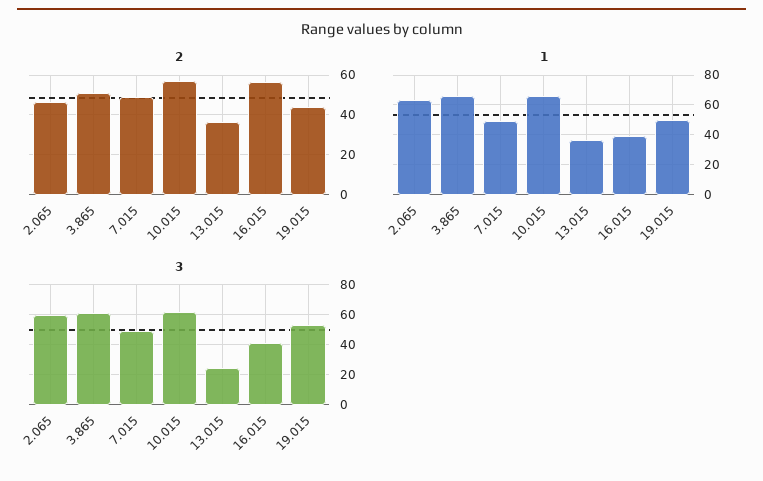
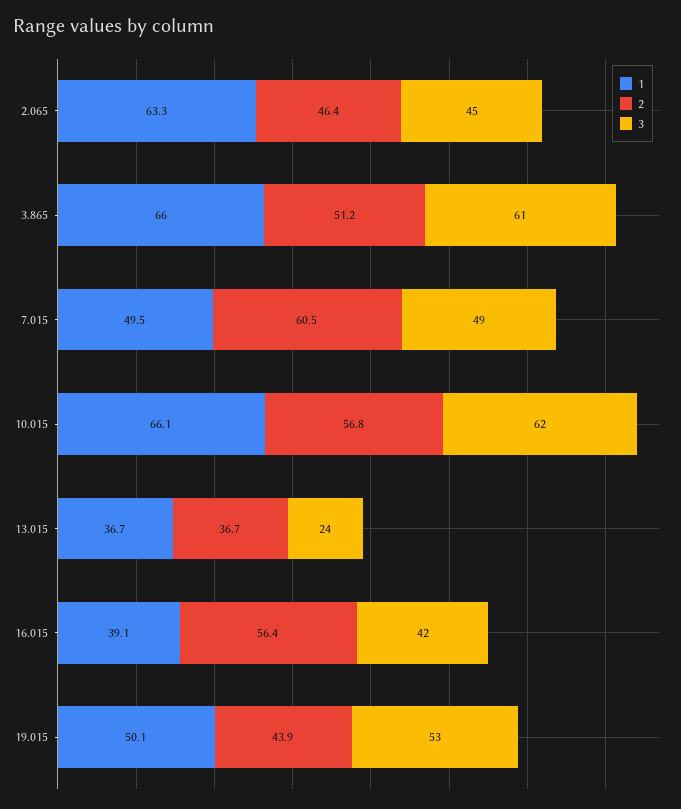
2, 7.015: 50 -> 60.5
3, 2.065: 60 -> 45

